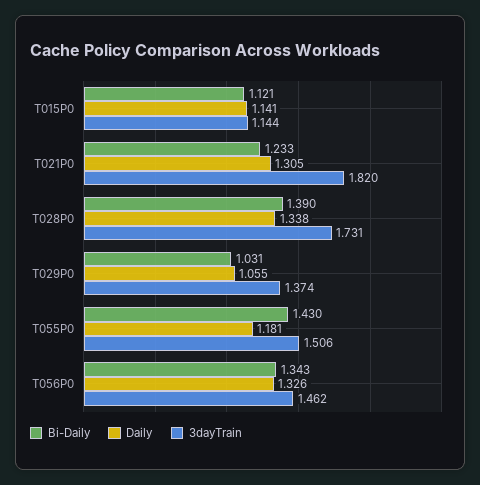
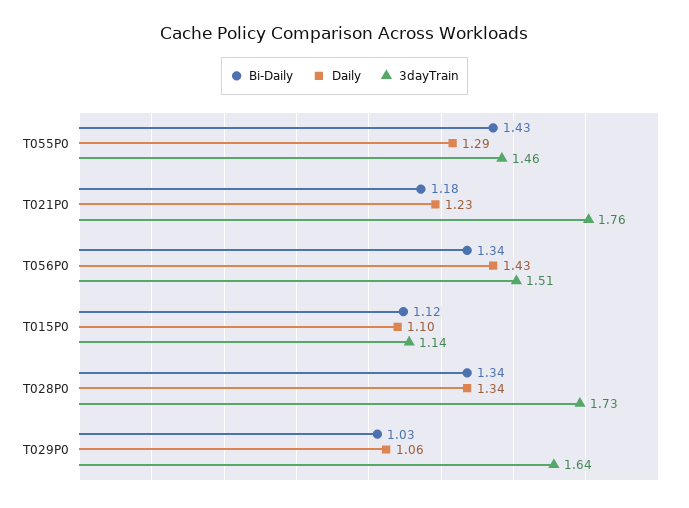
Daily, T015P0: 1.141 -> 1.1
Bi-Daily, T021P0: 1.233 -> 1.18
Daily, T021P0: 1.305 -> 1.23
3dayTrain, T021P0: 1.82 -> 1.76
Bi-Daily, T028P0: 1.39 -> 1.34
3dayTrain, T029P0: 1.374 -> 1.64
Daily, T055P0: 1.181 -> 1.29
3dayTrain, T055P0: 1.506 -> 1.46
Daily, T056P0: 1.326 -> 1.43
3dayTrain, T056P0: 1.462 -> 1.51

